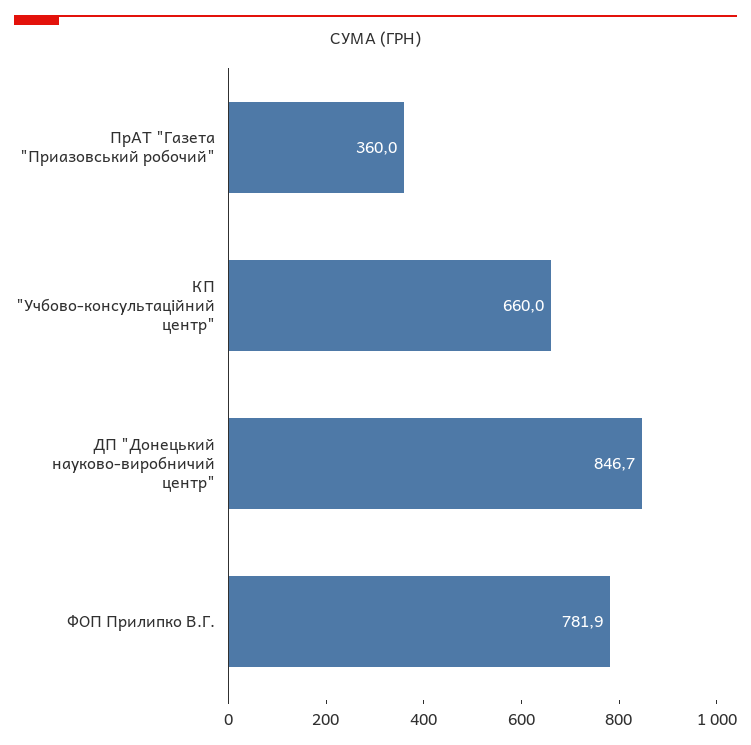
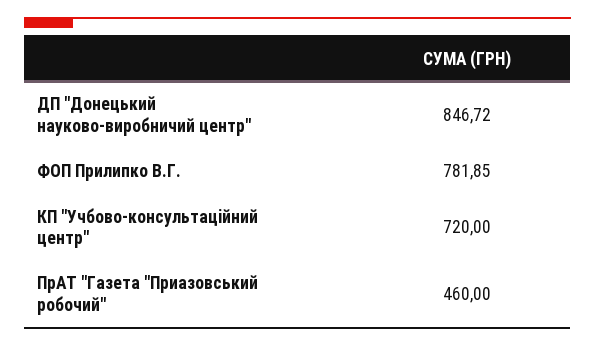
ПрАТ "Газета "Приазовський робочий": 360 -> 460
КП "Учбово-консультацiйний центр": 660 -> 720

